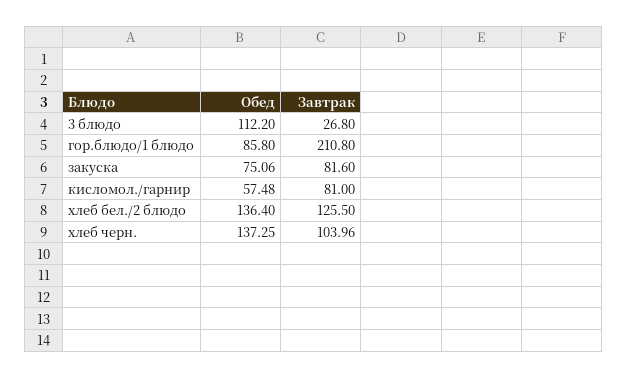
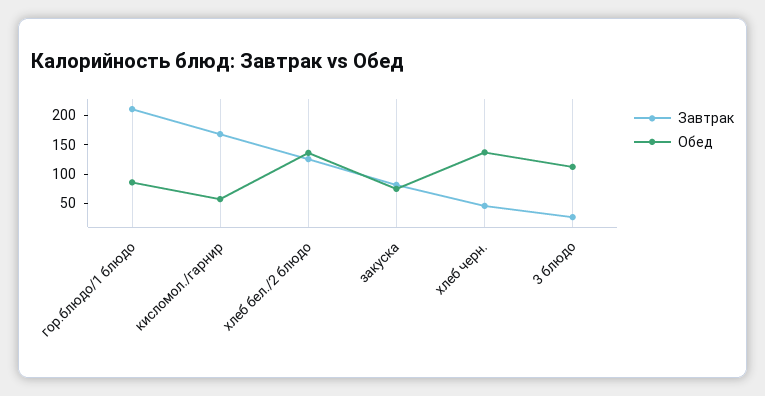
Завтрак, кисломол./гарнир: 81 -> 175
Завтрак, хлеб черн.: 103.96 -> 50

